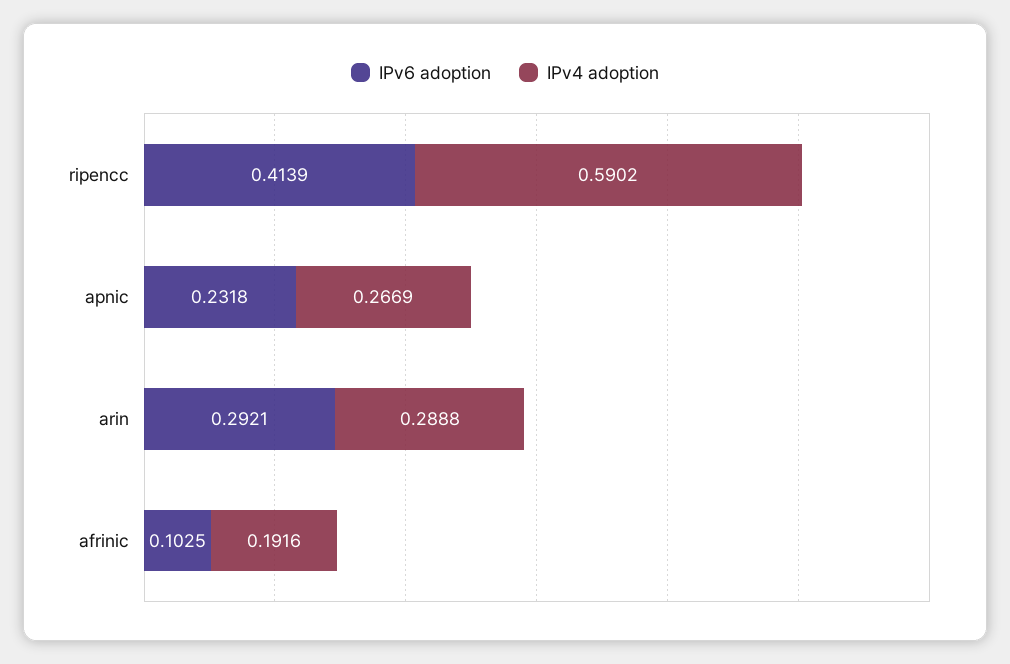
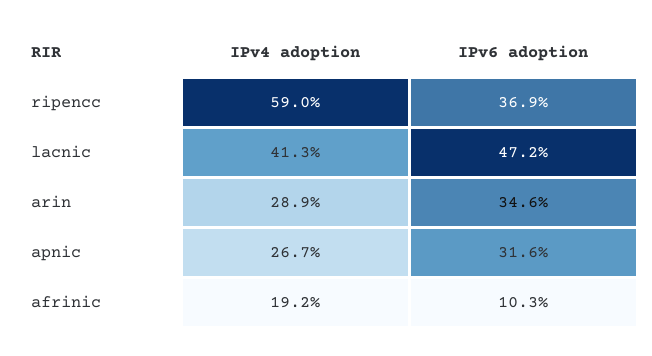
IPv6 adoption, ripencc: 0.4139 -> 0.369
IPv6 adoption, apnic: 0.2318 -> 0.316
IPv6 adoption, arin: 0.2921 -> 0.346
IPv4 adoption, lacnic: none -> 0.413
IPv6 adoption, lacnic: none -> 0.472

